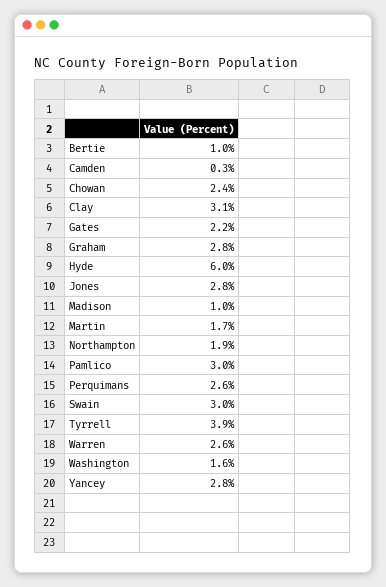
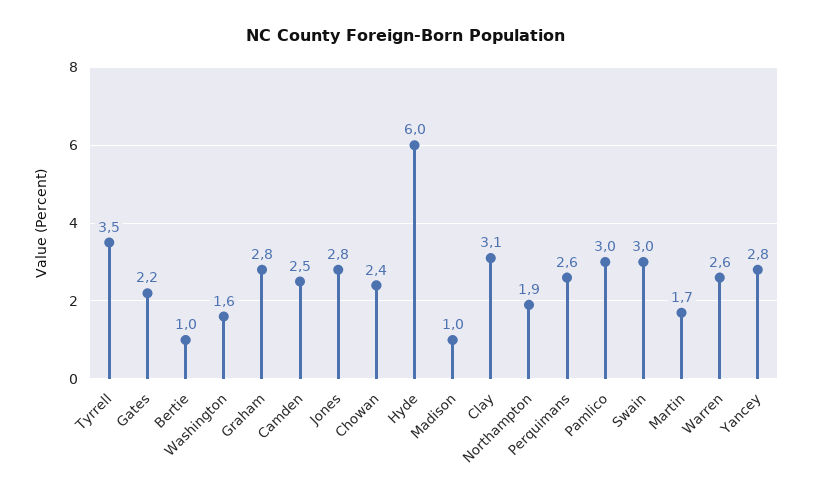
Camden: 0.3 -> 2.5
Tyrrell: 3.9 -> 3.5

